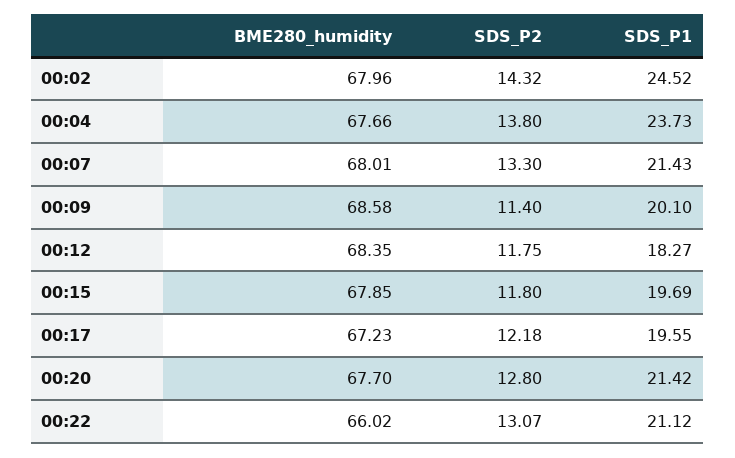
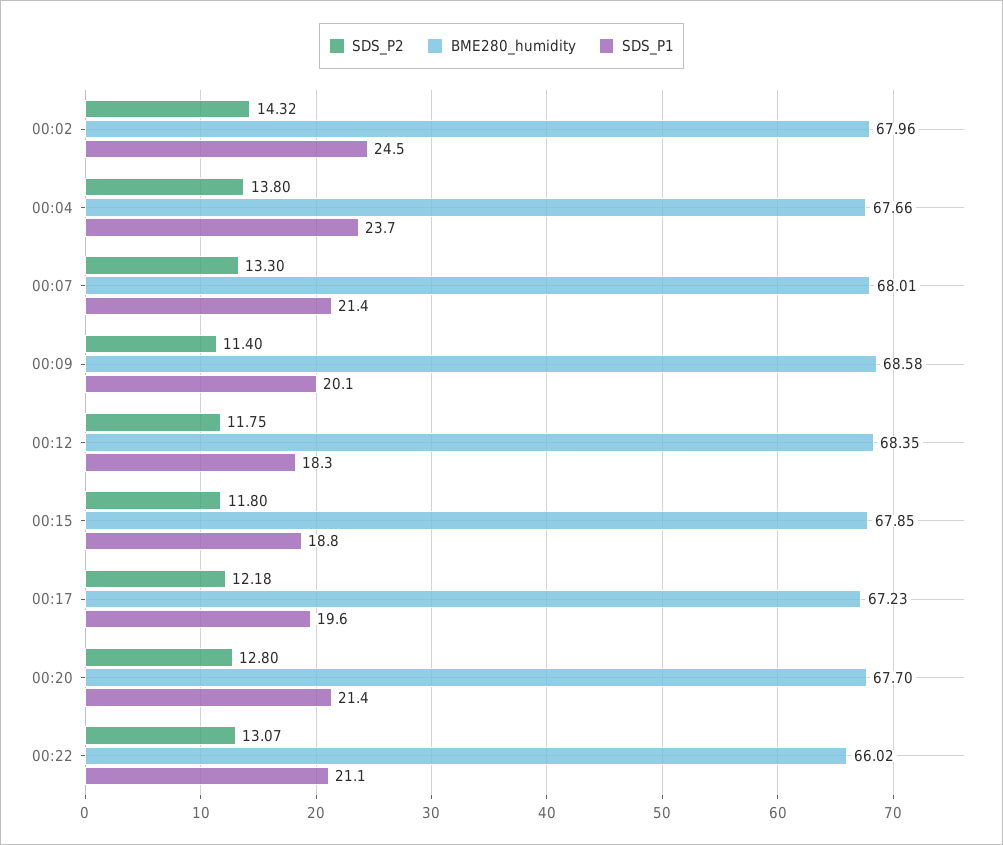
SDS_P1, 00:15: 19.69 -> 18.8

